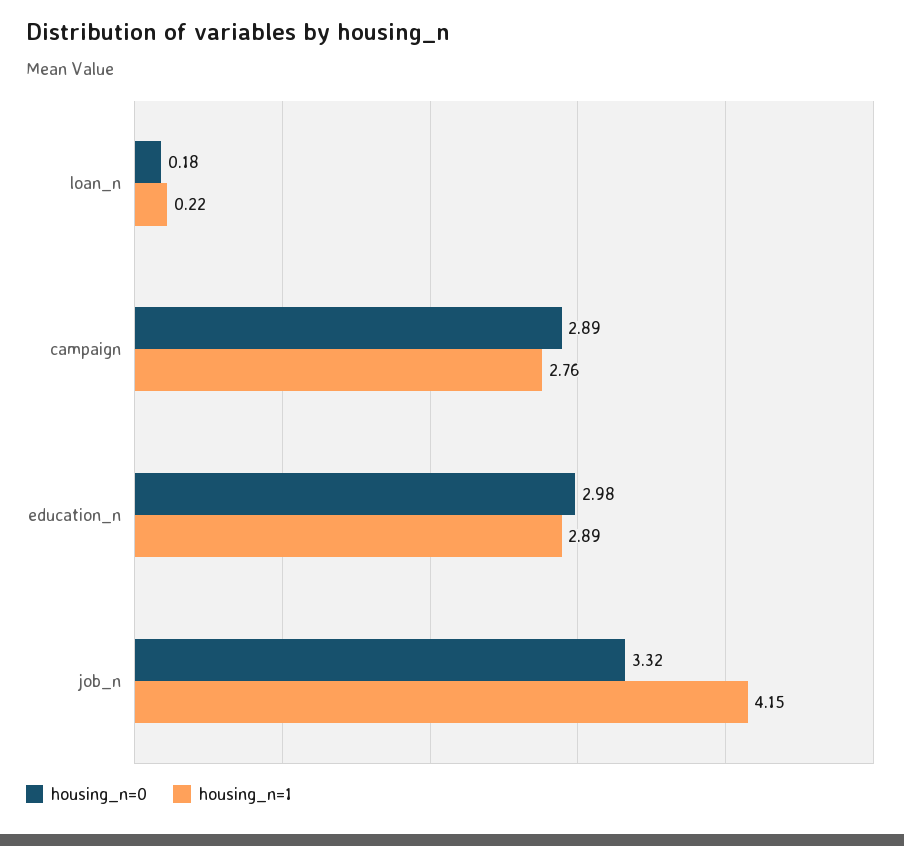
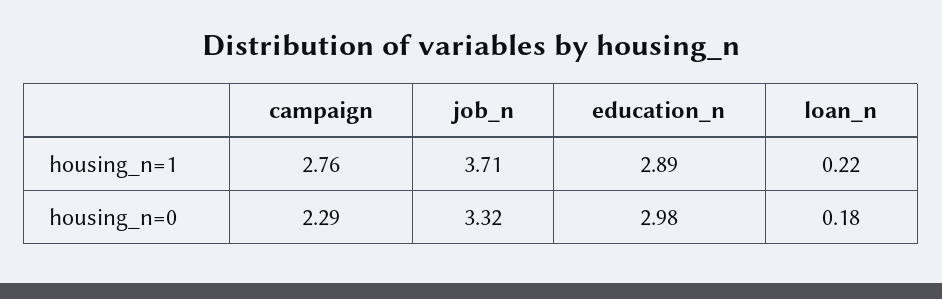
housing_n=0, campaign: 2.89 -> 2.29
housing_n=1, job_n: 4.15 -> 3.71

